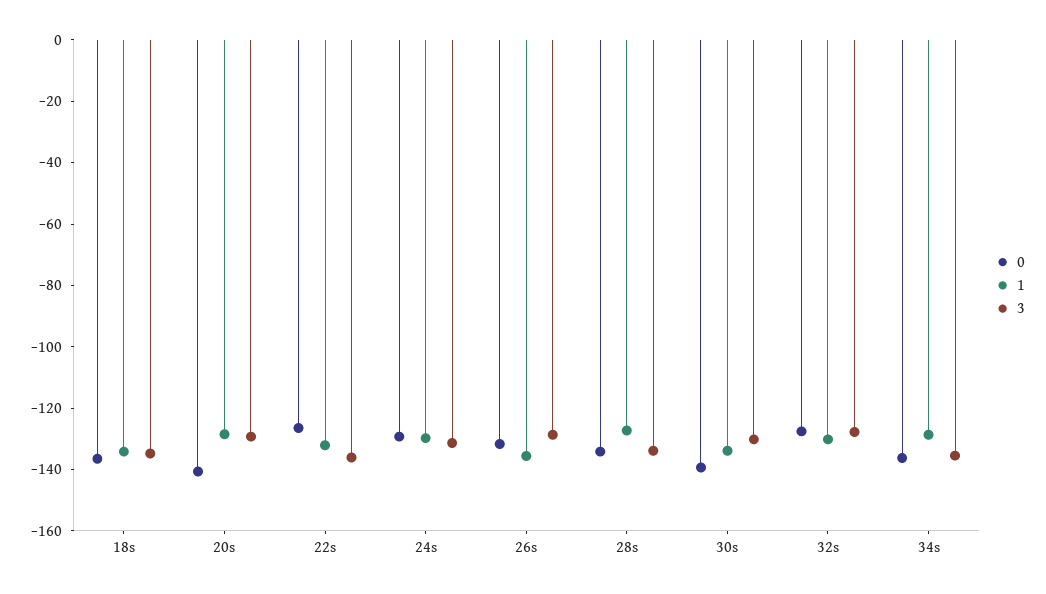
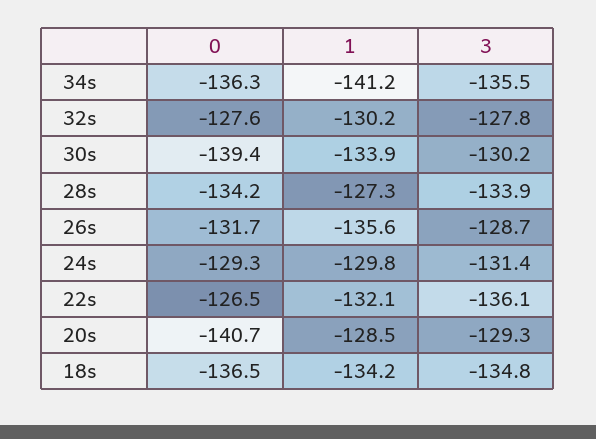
1, 34s: -130 -> -141.2

